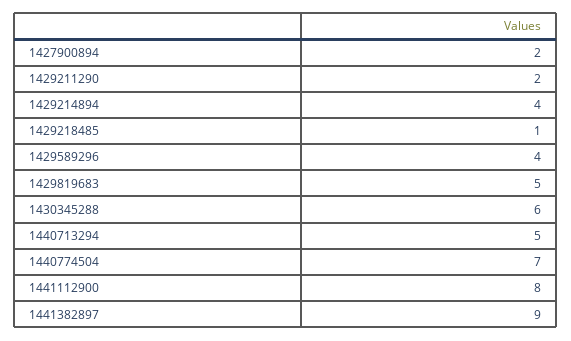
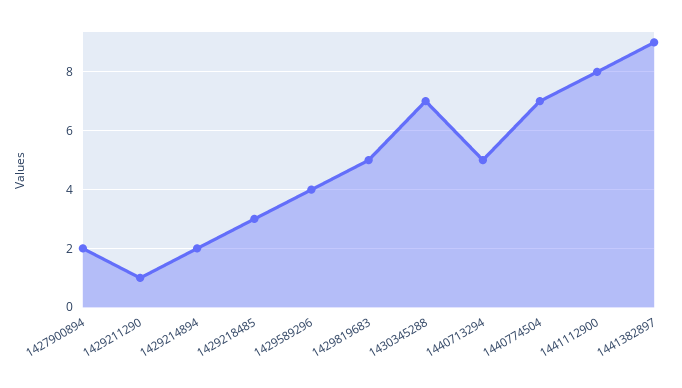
1429211290: 2 -> 1
1429214894: 4 -> 2
1429218485: 1 -> 3
1430345288: 6 -> 7

